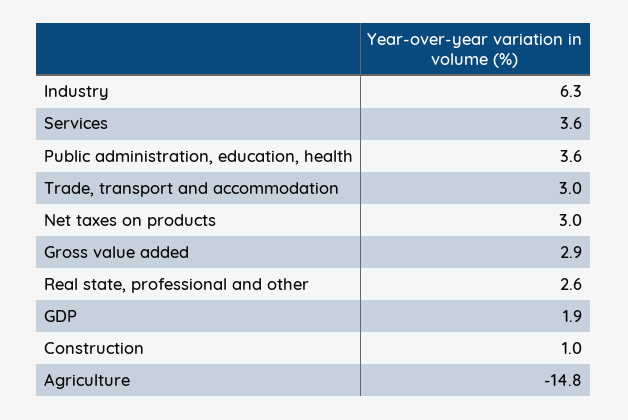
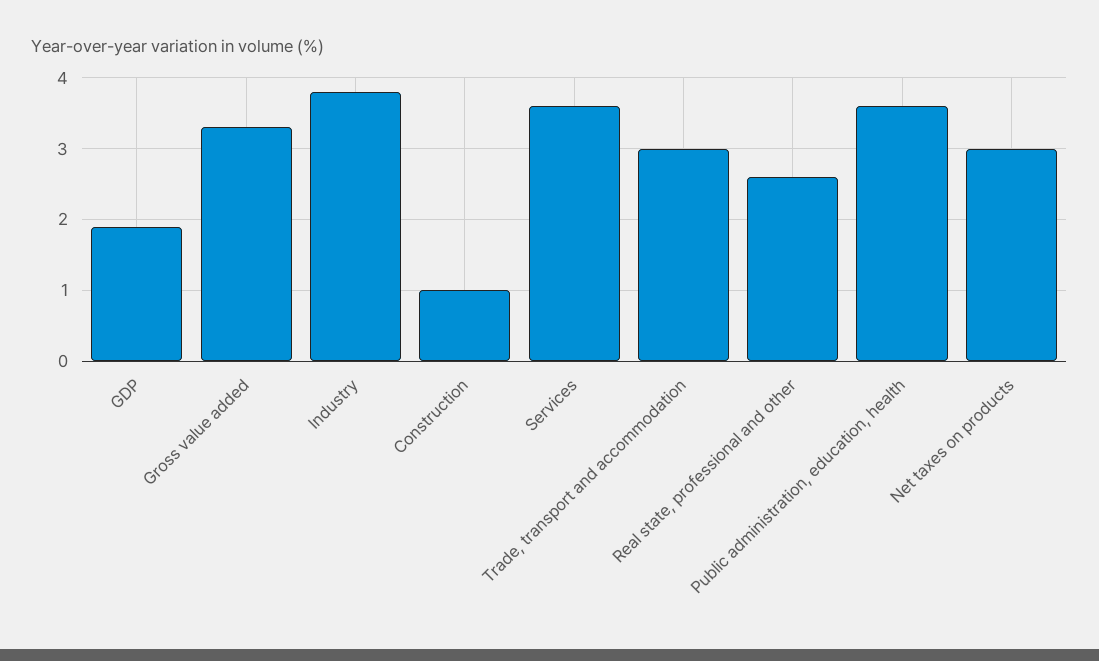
Industry: 6.3 -> 3.8
Gross value added: 2.9 -> 3.3
Agriculture: -14.8 -> none

